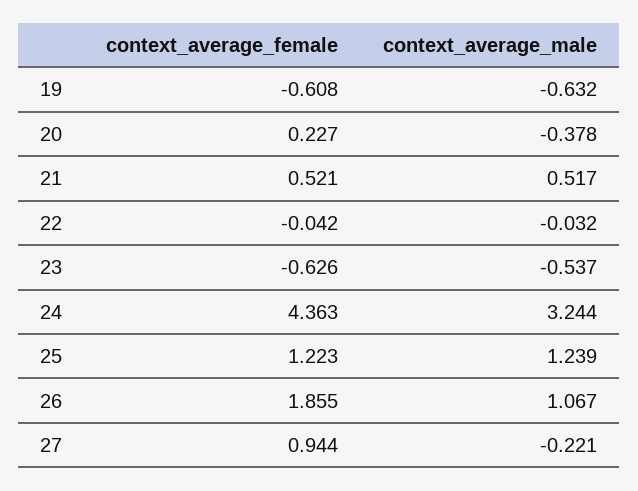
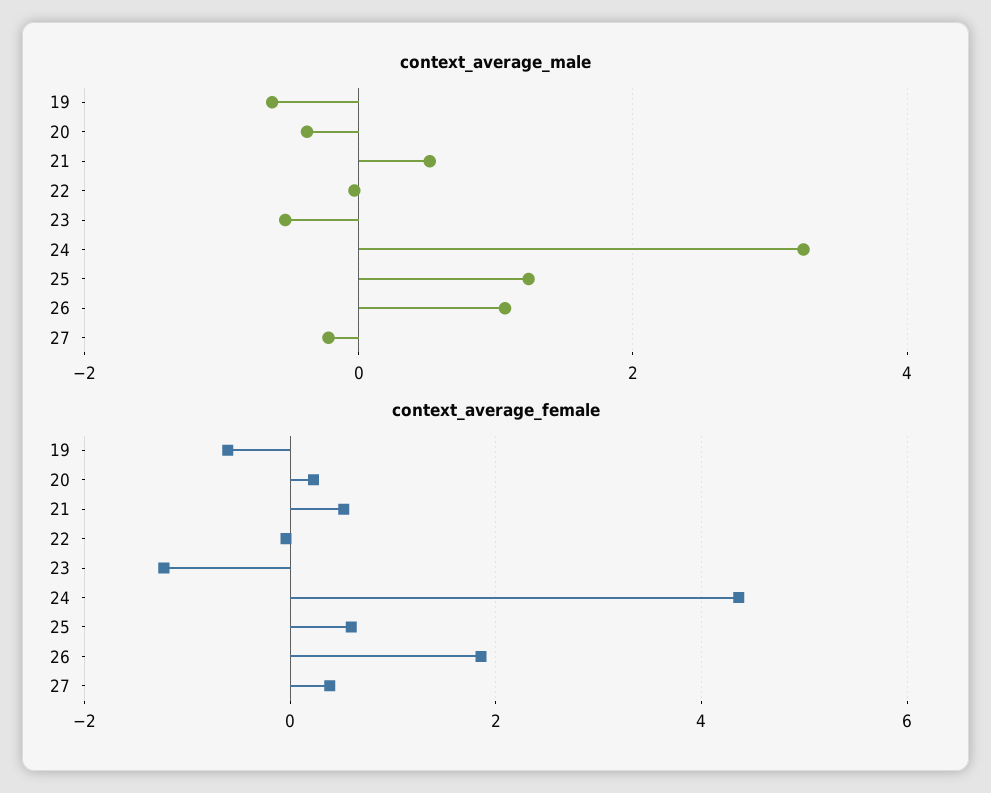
context_average_female, 23: -0.626 -> -1.2
context_average_female, 25: 1.223 -> 0.6
context_average_female, 27: 0.944 -> 0.4

